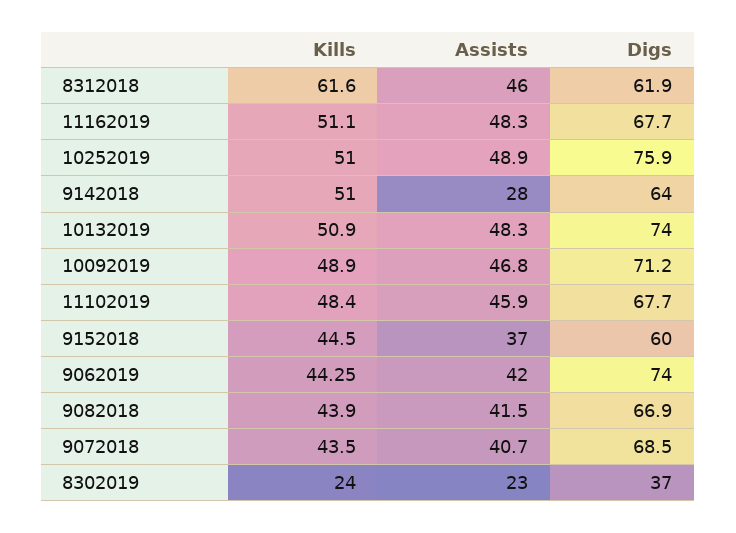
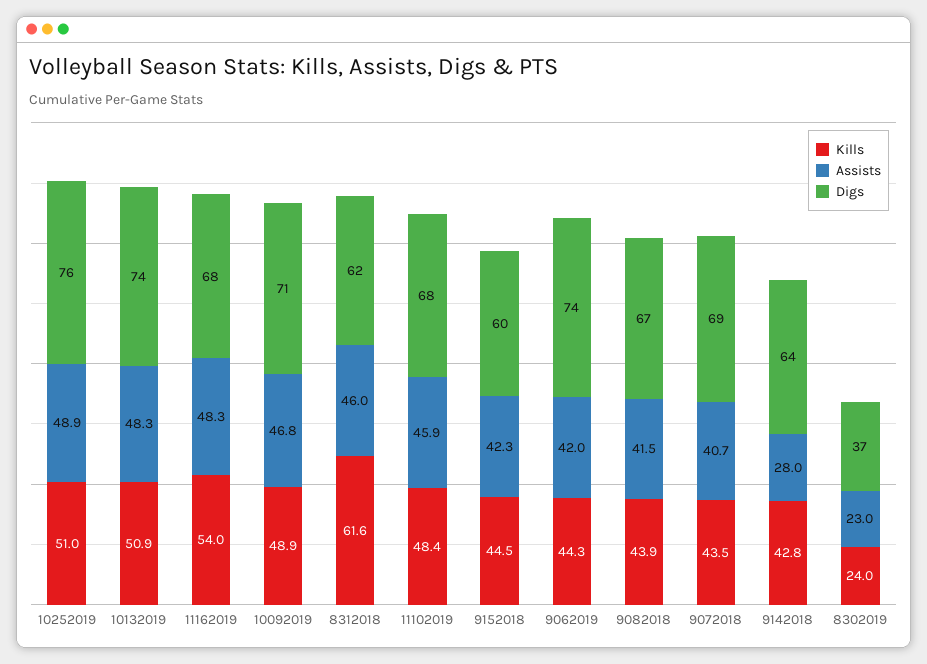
Kills, 11162019: 51.1 -> 54
Kills, 9142018: 51 -> 42.8
Assists, 9152018: 37 -> 42.3

